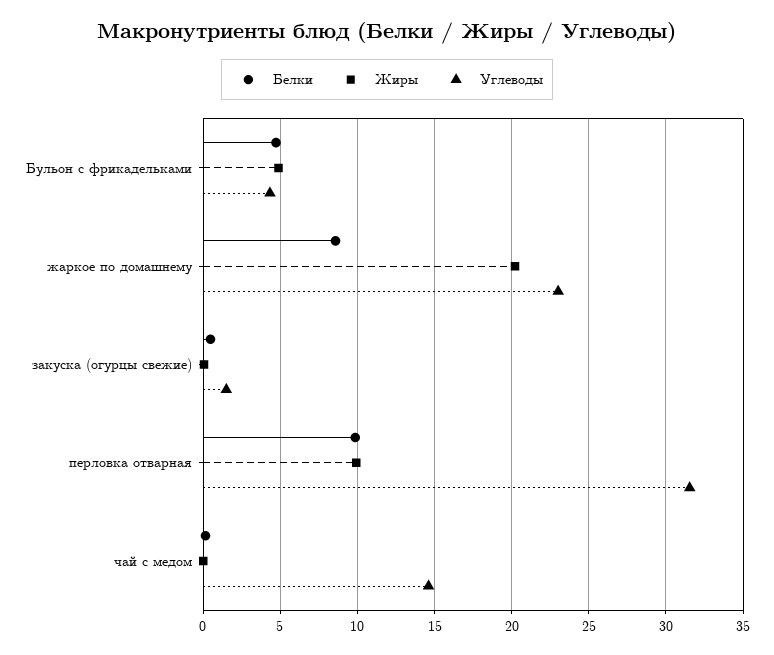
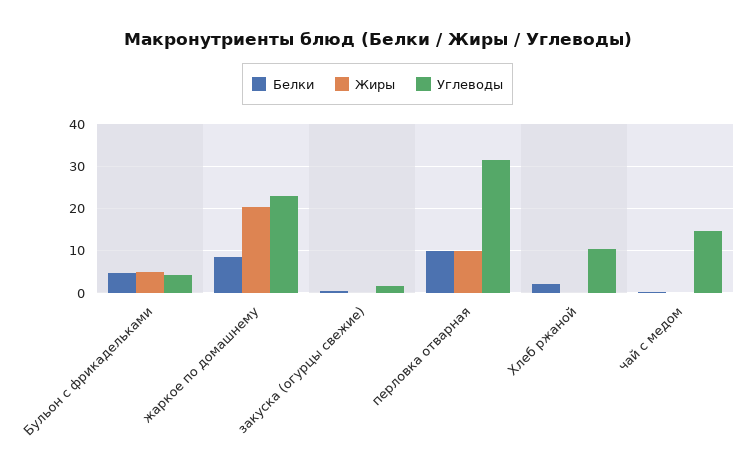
Белки, Хлеб ржаной: none -> 2
Жиры, Хлеб ржаной: none -> 0
Углеводы, Хлеб ржаной: none -> 10

